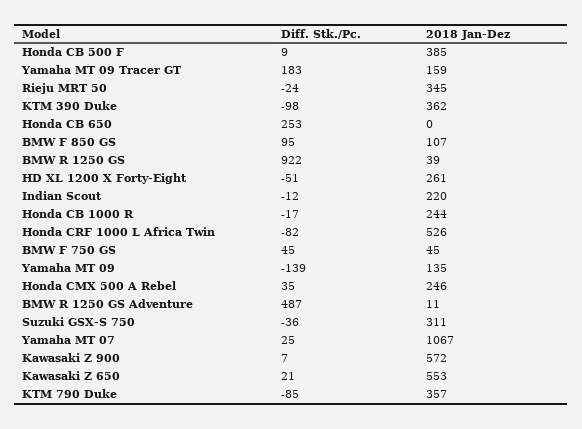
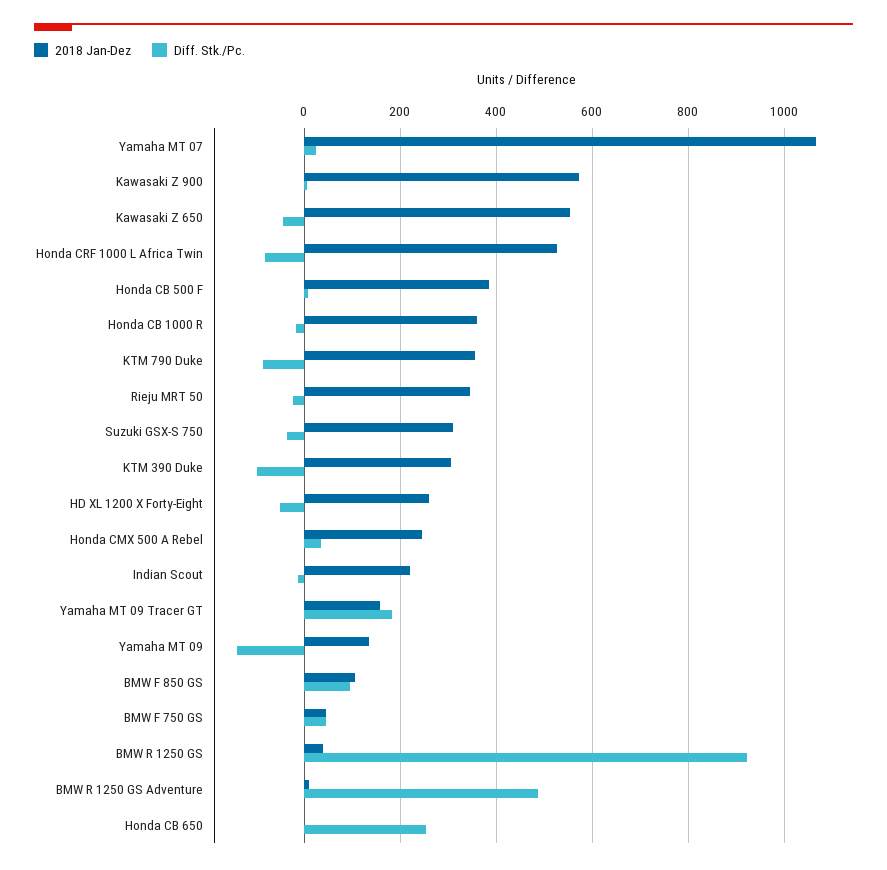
2018 Jan-Dez, KTM 390 Duke: 362 -> 300
2018 Jan-Dez, Honda CB 1000 R: 244 -> 360
Diff. Stk./Pc., Kawasaki Z 650: 21 -> -40

